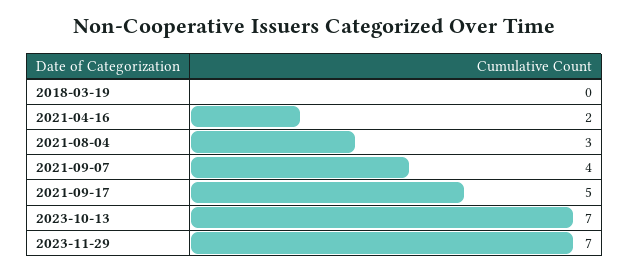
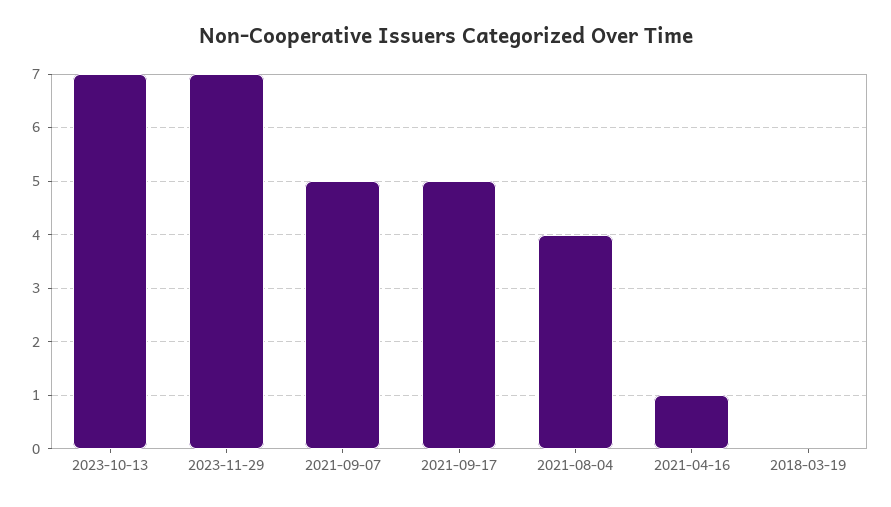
2021-04-16: 2 -> 1
2021-08-04: 3 -> 4
2021-09-07: 4 -> 5

